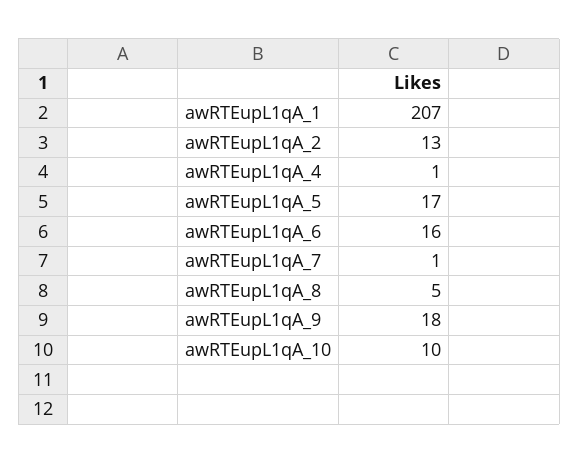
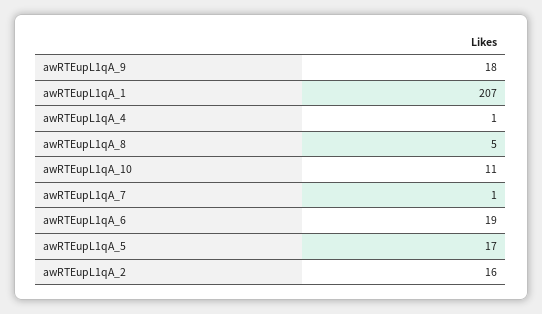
awRTEupL1qA_2: 13 -> 16
awRTEupL1qA_6: 16 -> 19
awRTEupL1qA_10: 10 -> 11

